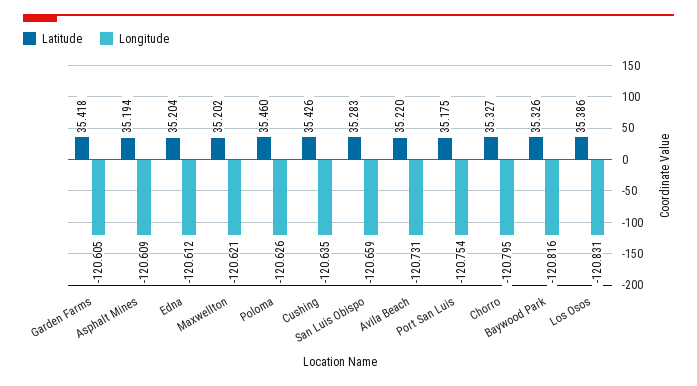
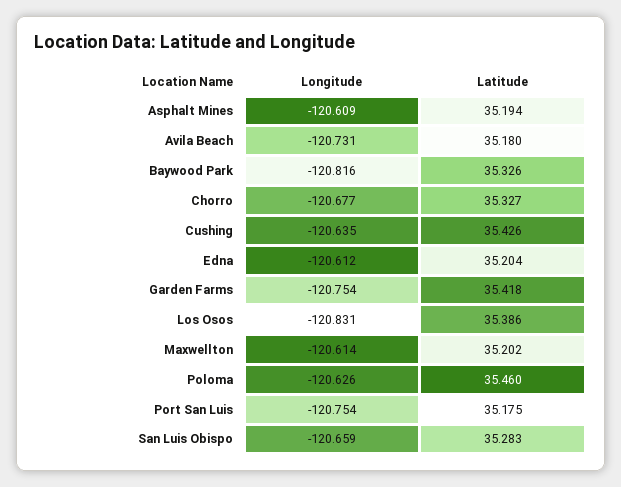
Longitude, Garden Farms: -120.605 -> -120.754
Longitude, Maxwellton: -120.621 -> -120.614
Latitude, Avila Beach: 35.22 -> 35.18
Longitude, Chorro: -120.795 -> -120.677

